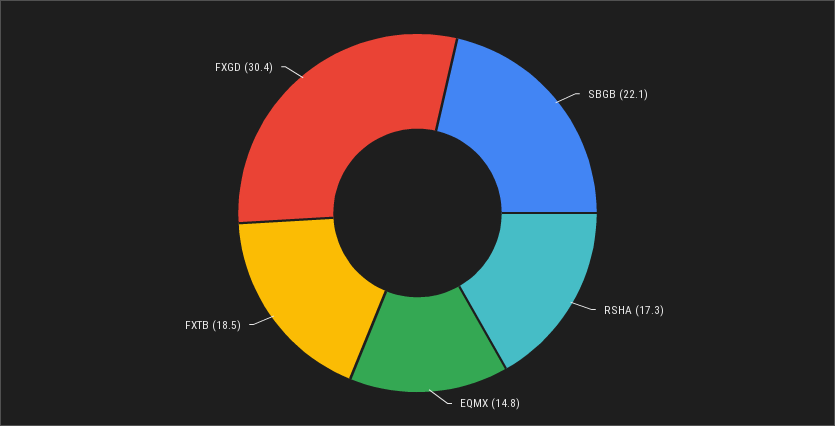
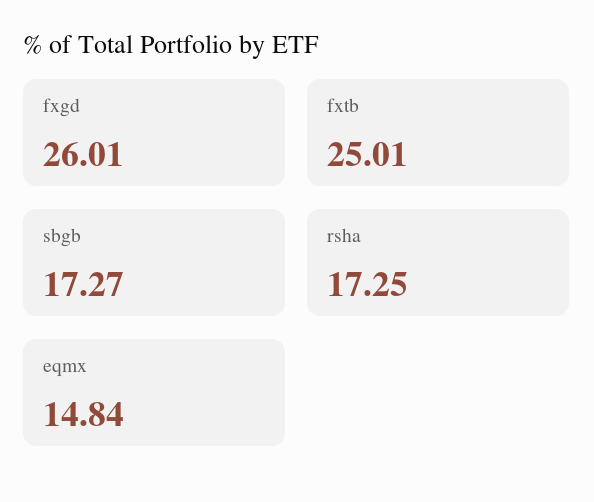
SBGB: 22.1 -> 17.27
FXTB: 18.5 -> 25.01
FXGD: 30.4 -> 26.01

